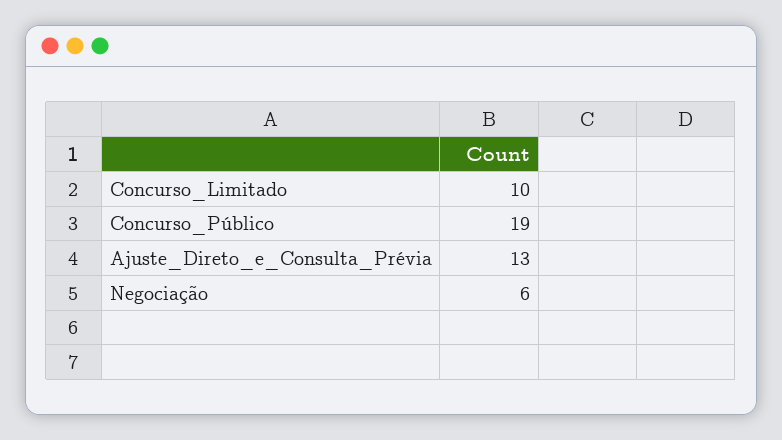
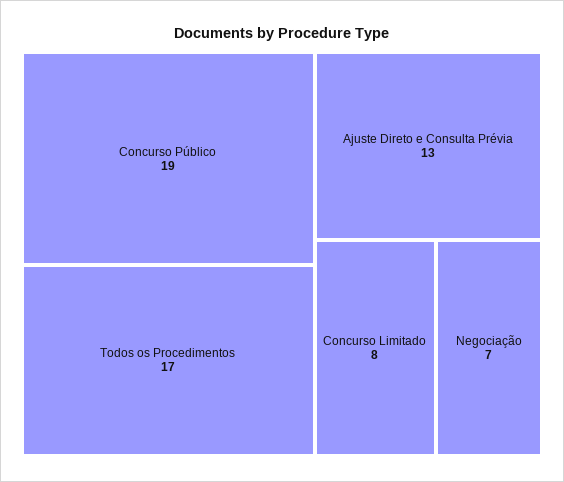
Concurso_Limitado: 10 -> 8
Negociação: 6 -> 7
Todos os Procedimentos: none -> 17

